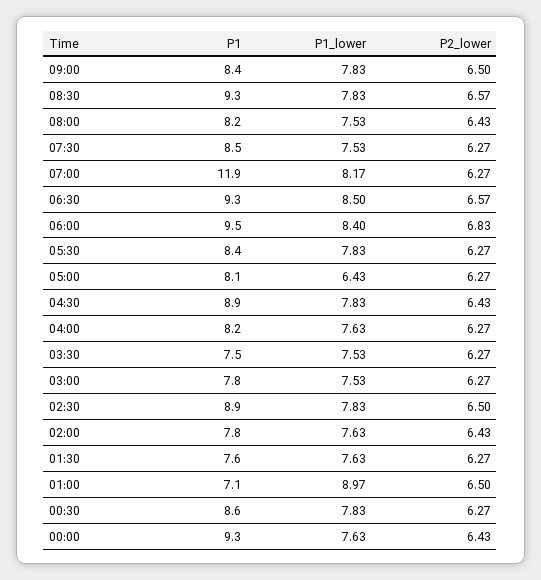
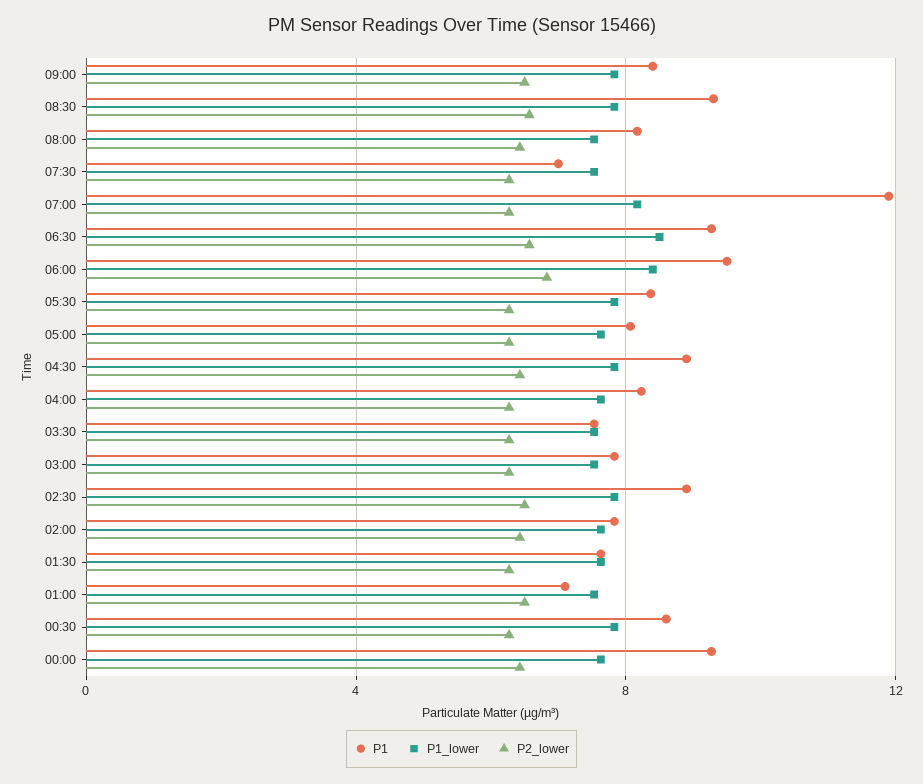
P1, 07:30: 8.5 -> 7
P1_lower, 05:00: 6.43 -> 7.5
P1_lower, 01:00: 8.97 -> 7.5

